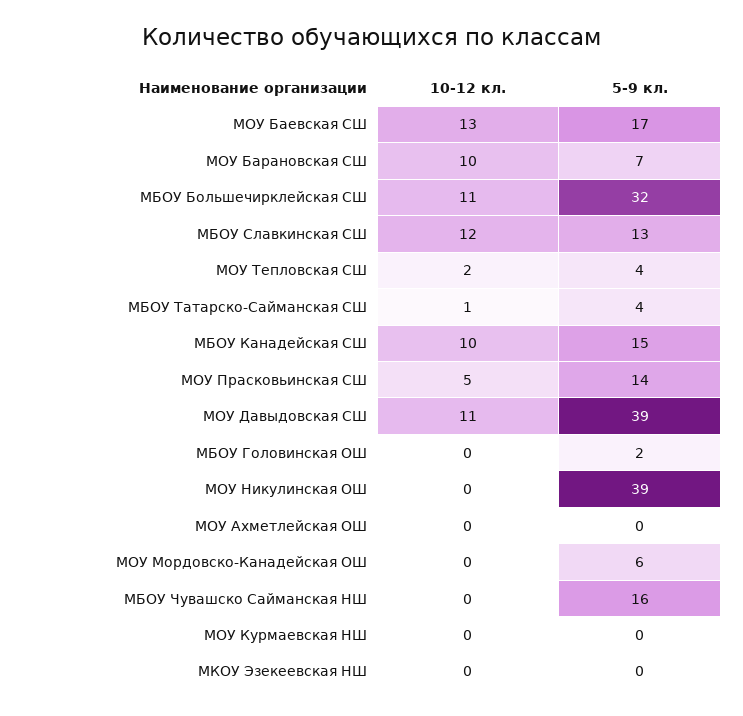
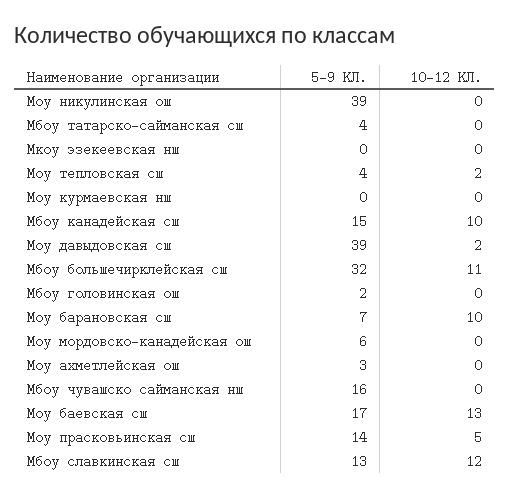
10-12 кл., МБОУ Татарско-Сайманская СШ: 1 -> 0
10-12 кл., МОУ Давыдовская СШ: 11 -> 2
5-9 кл., МОУ Ахметлейская ОШ: 0 -> 3

